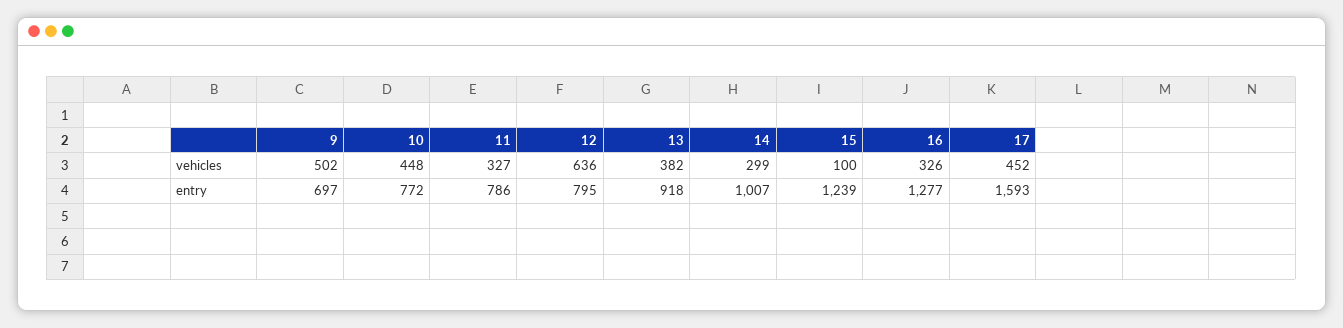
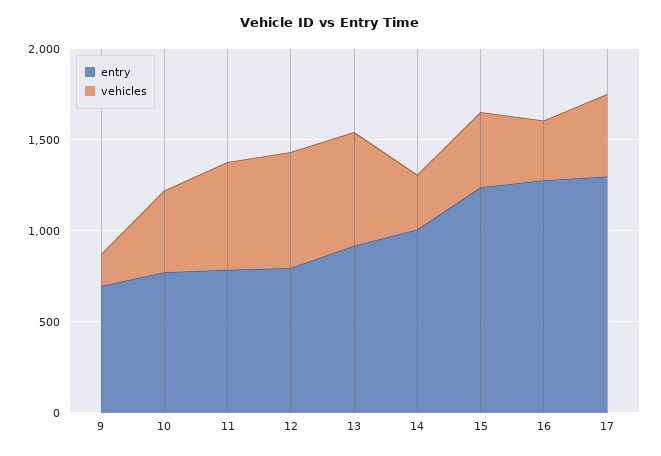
vehicles, 9: 502 -> 200
vehicles, 11: 327 -> 600
vehicles, 13: 382 -> 600
vehicles, 15: 100 -> 400
entry, 17: 1593 -> 1300

